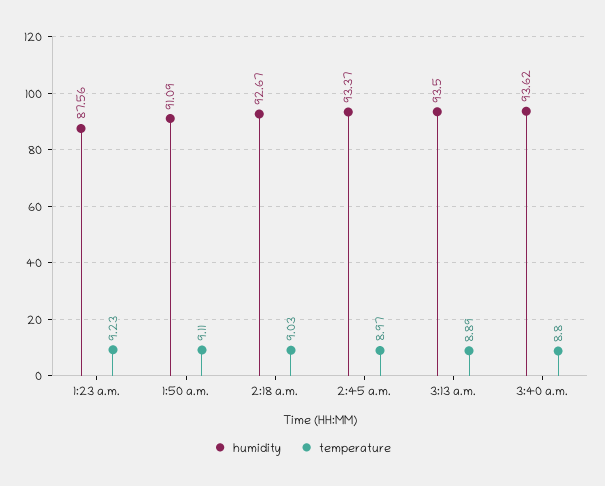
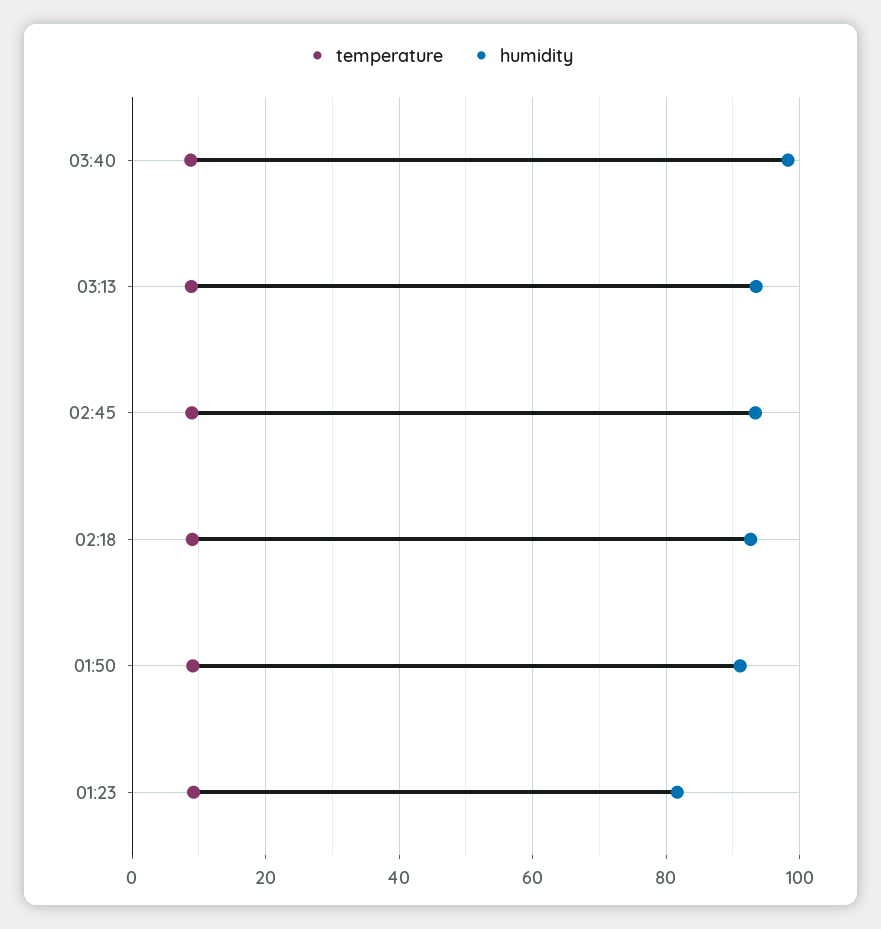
humidity, 1:23 a.m.: 87.56 -> 82
humidity, 3:40 a.m.: 93.62 -> 98

